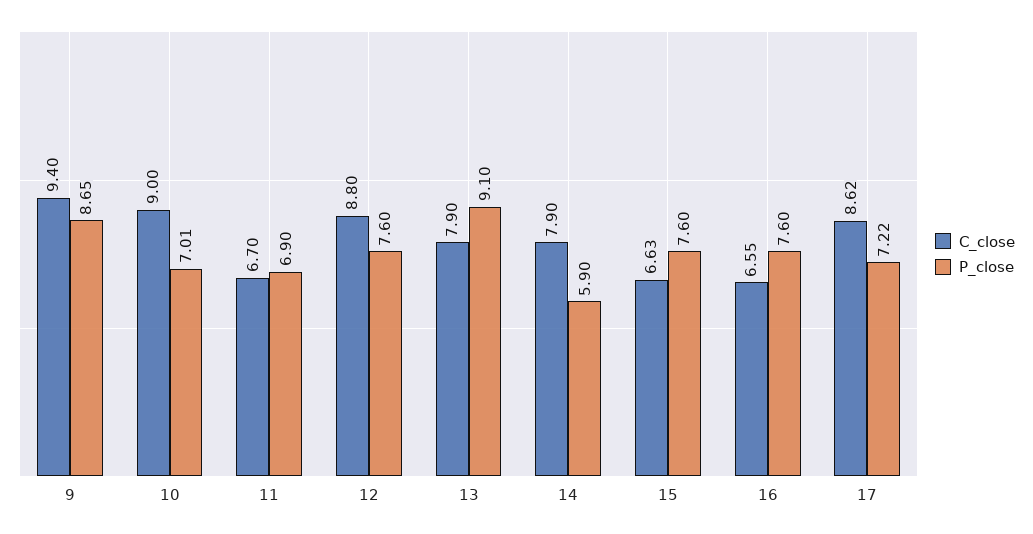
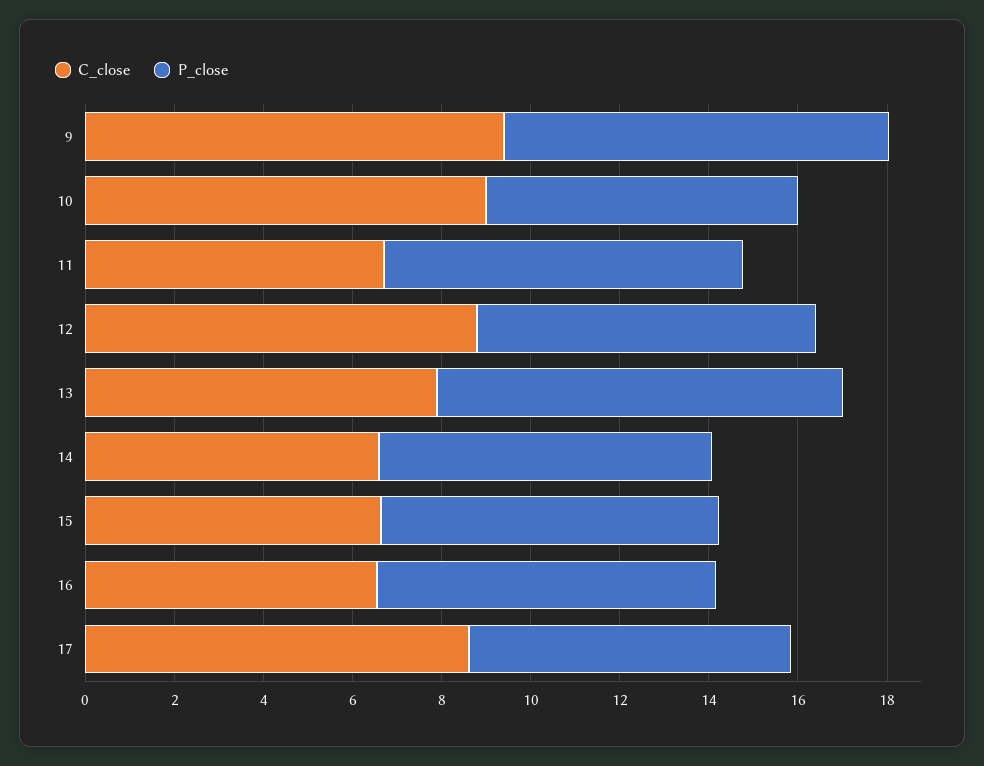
P_close, 11: 6.9 -> 8
C_close, 14: 7.9 -> 6.5
P_close, 14: 5.9 -> 7.5

